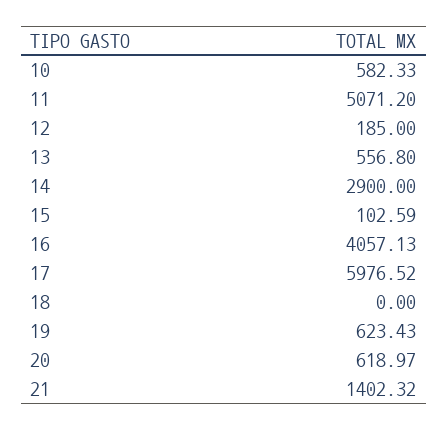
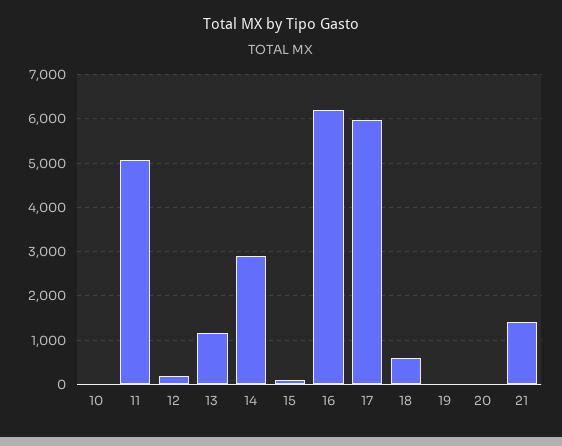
10: 582.33 -> 0
13: 556.8 -> 1200
16: 4057.13 -> 6200
18: 0 -> 600
19: 623.43 -> 0
20: 618.97 -> 0

